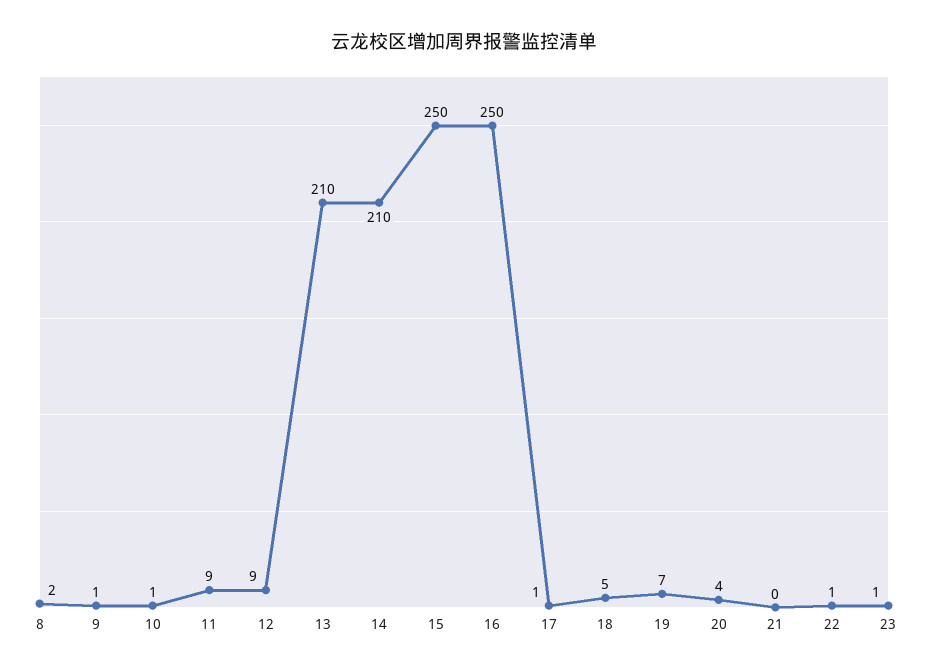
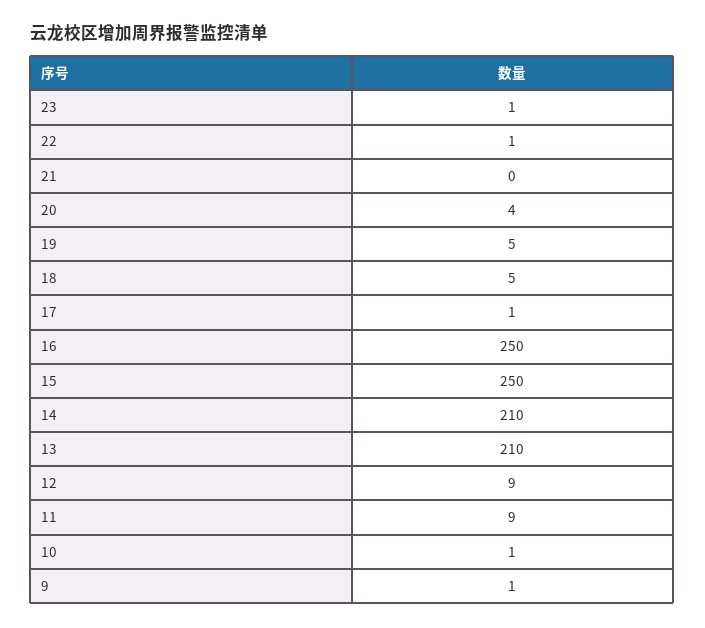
8: 2 -> none
19: 7 -> 5

